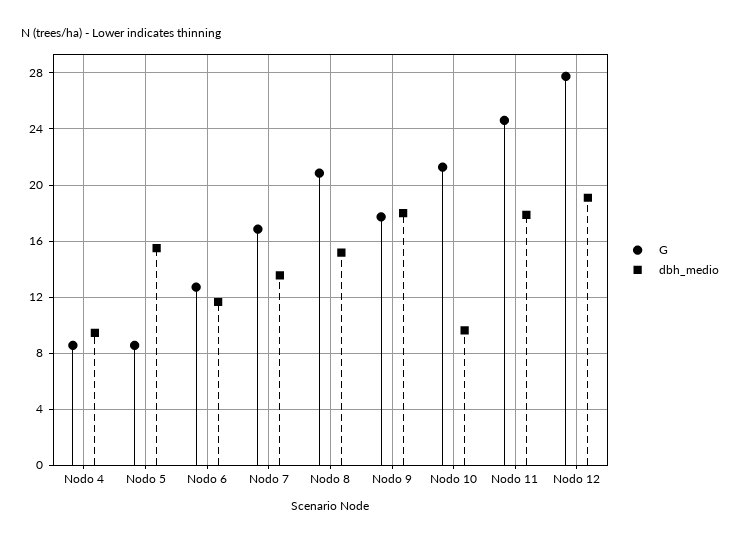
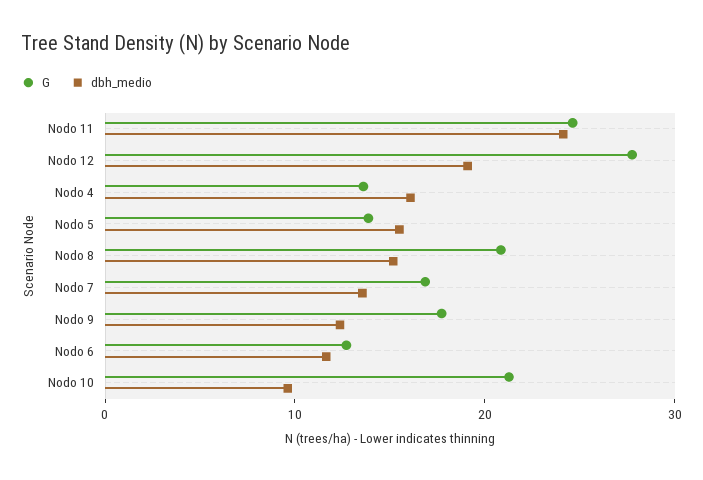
G, Nodo 4: 8.5 -> 14
dbh_medio, Nodo 4: 9.5 -> 16
G, Nodo 5: 8.5 -> 14
dbh_medio, Nodo 9: 18 -> 12
dbh_medio, Nodo 11: 18 -> 24

